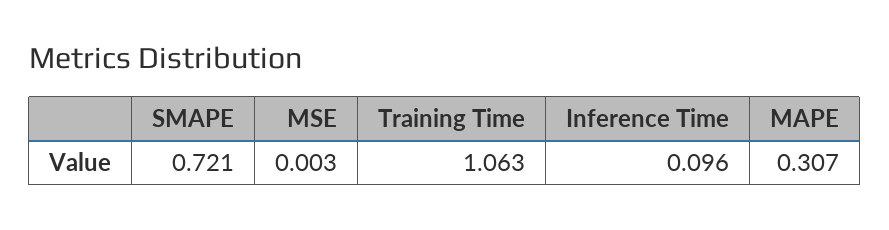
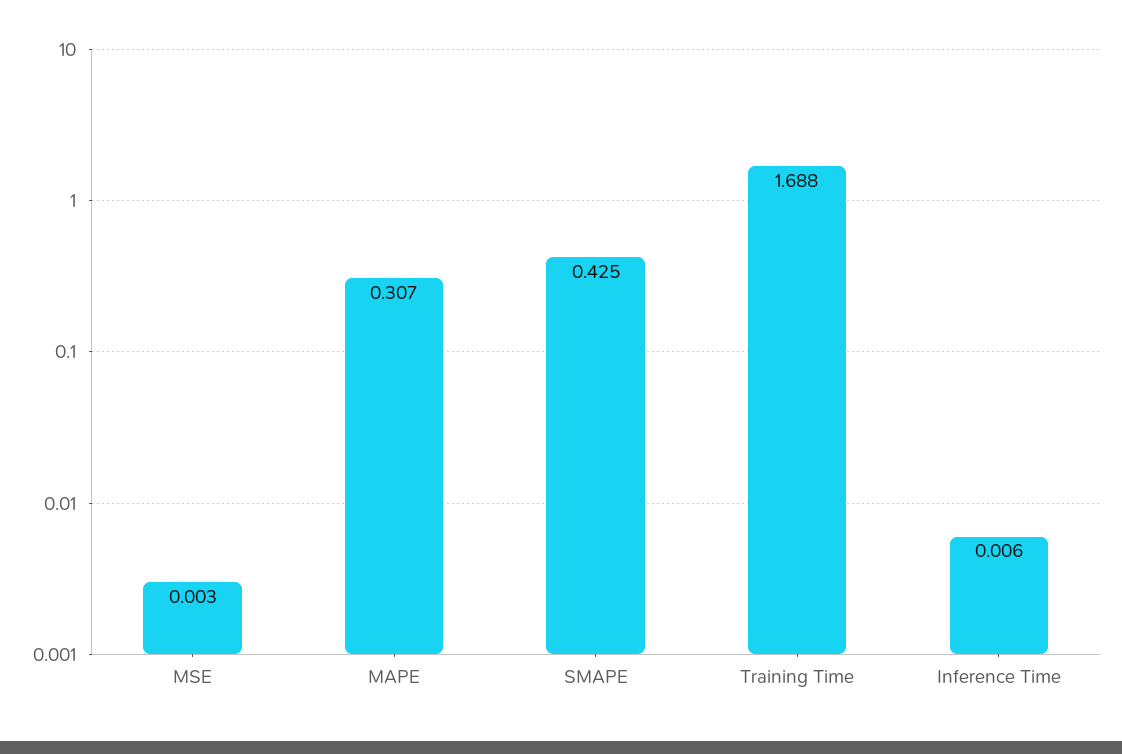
SMAPE: 0.721 -> 0.425
Training Time: 1.063 -> 1.688
Inference Time: 0.096 -> 0.006

